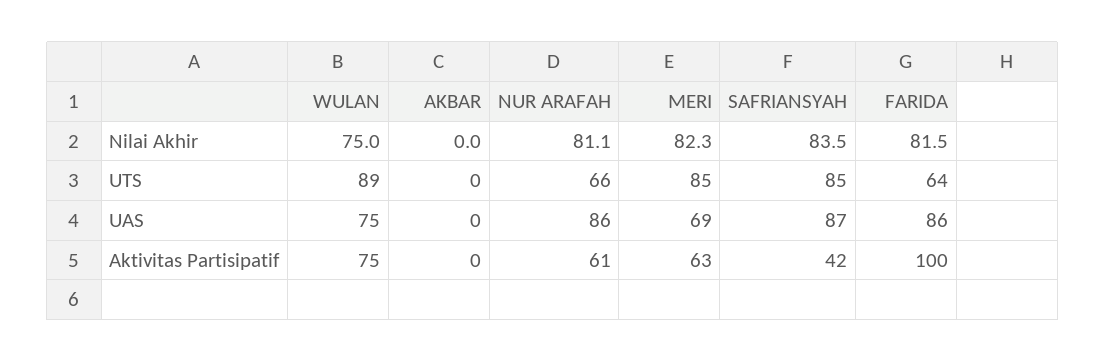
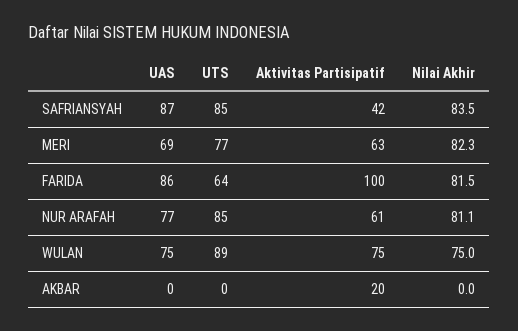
NUR ARAFAH, UTS: 66 -> 85
MERI, UTS: 85 -> 77
NUR ARAFAH, UAS: 86 -> 77
AKBAR, Aktivitas Partisipatif: 0 -> 20

